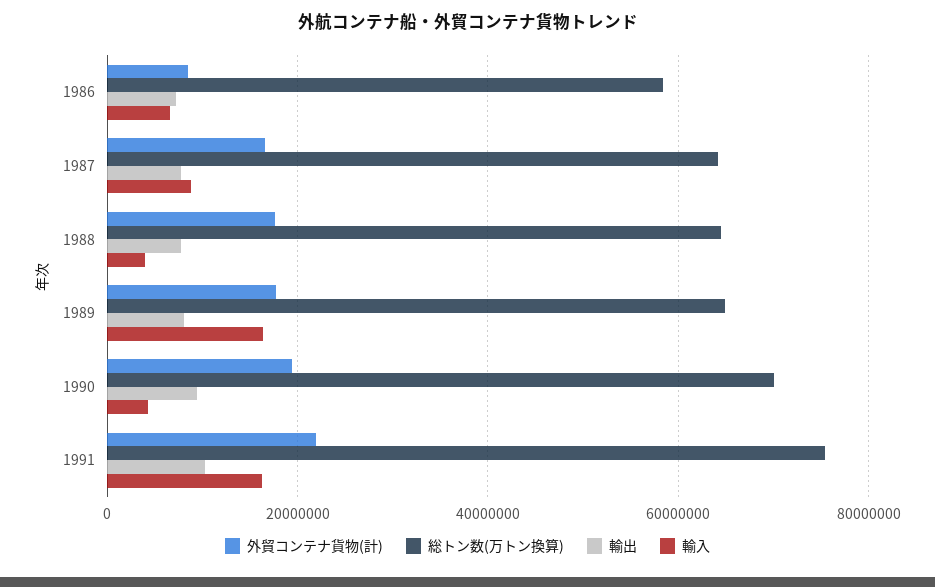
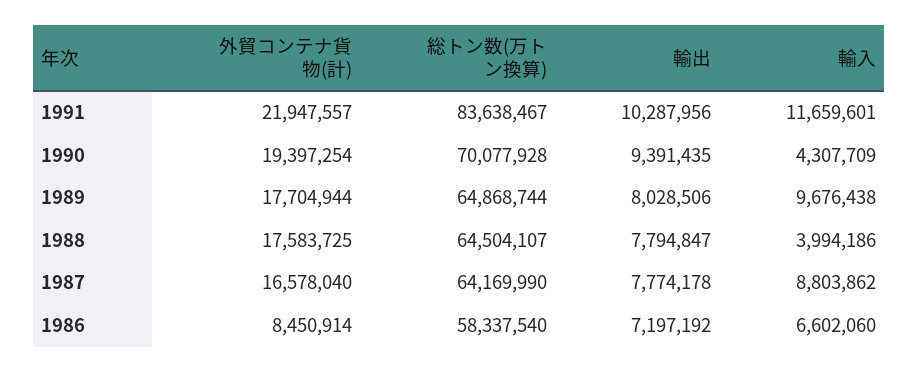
輸入, 1989: 16000000 -> 9676438
総トン数(万トン換算), 1991: 76000000 -> 83638467
輸入, 1991: 16000000 -> 11659601

